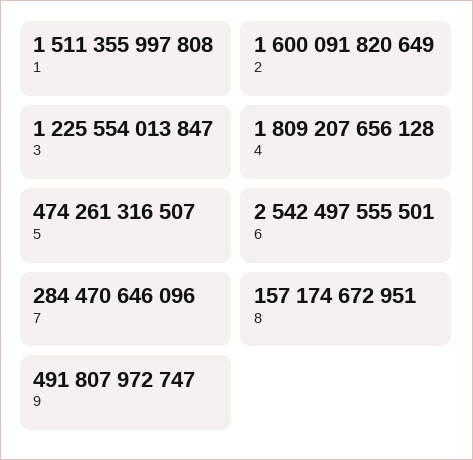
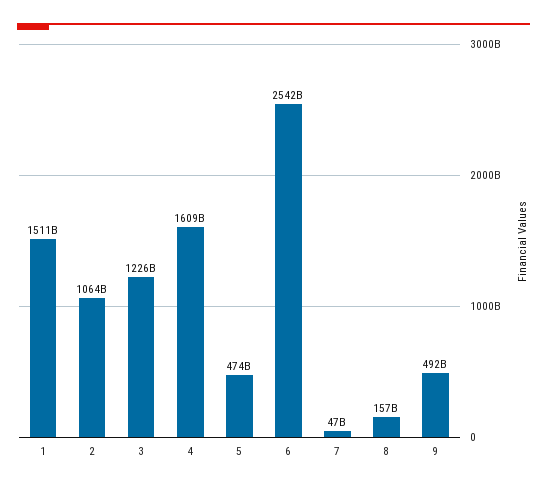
2: 1600091820649 -> 1064000000000
4: 1809207656128 -> 1609000000000
7: 284470646096 -> 47000000000

